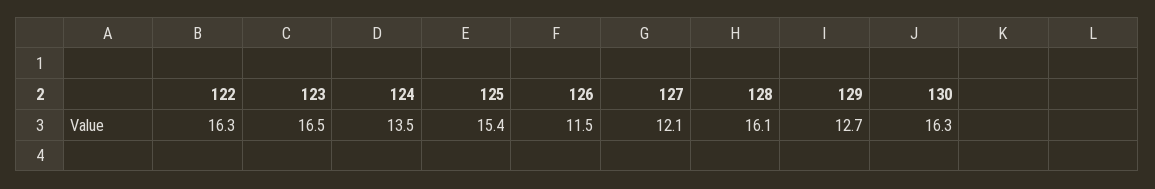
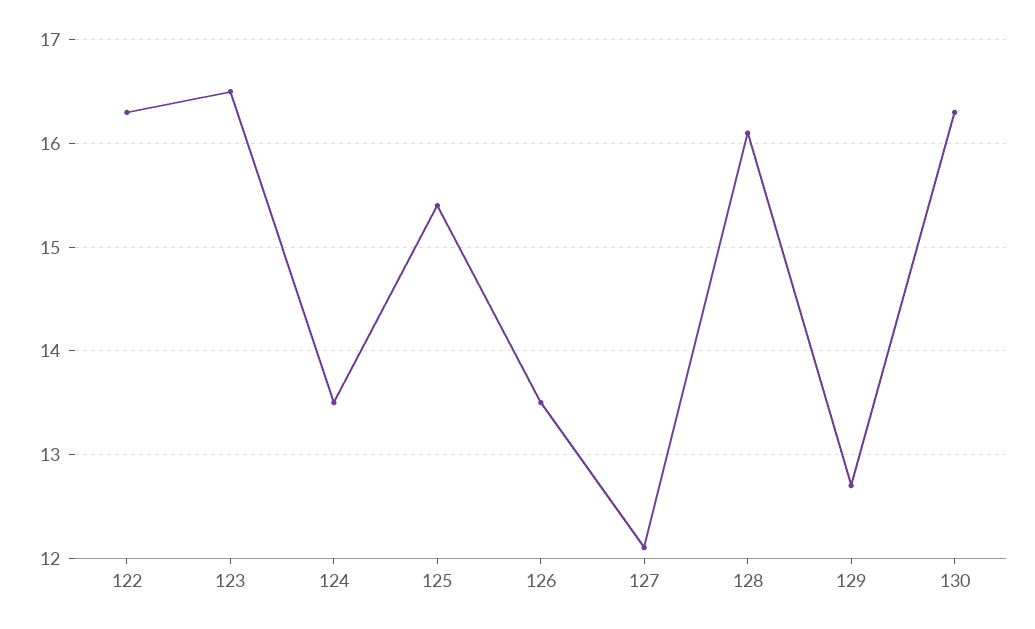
126: 11.5 -> 13.5

